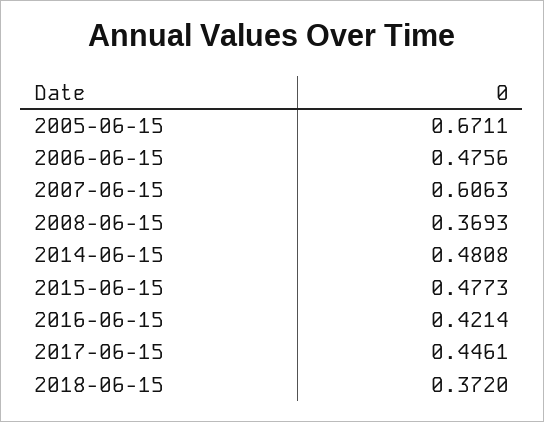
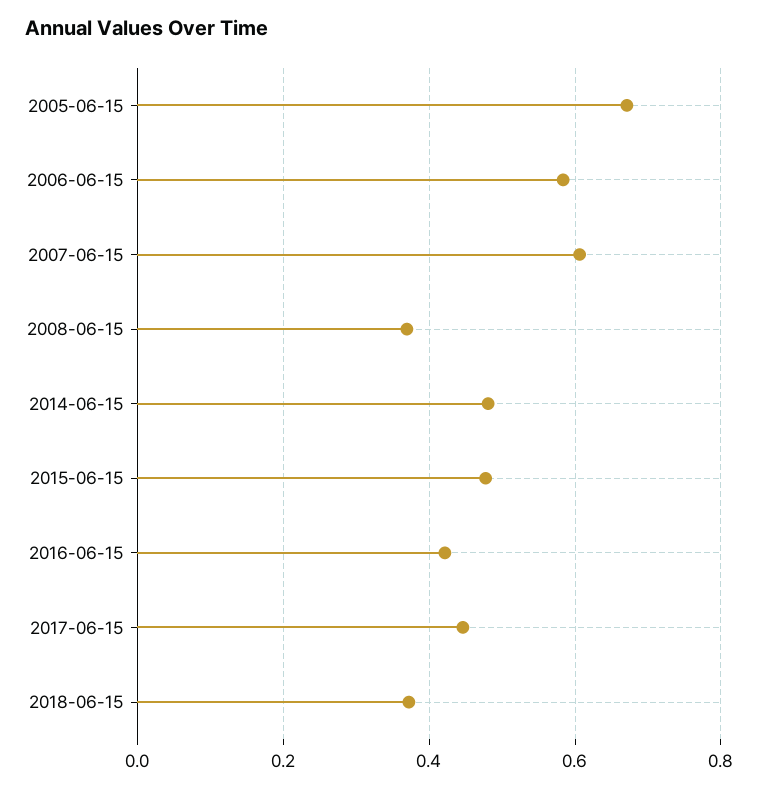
2006-06-15: 0.4756 -> 0.58

